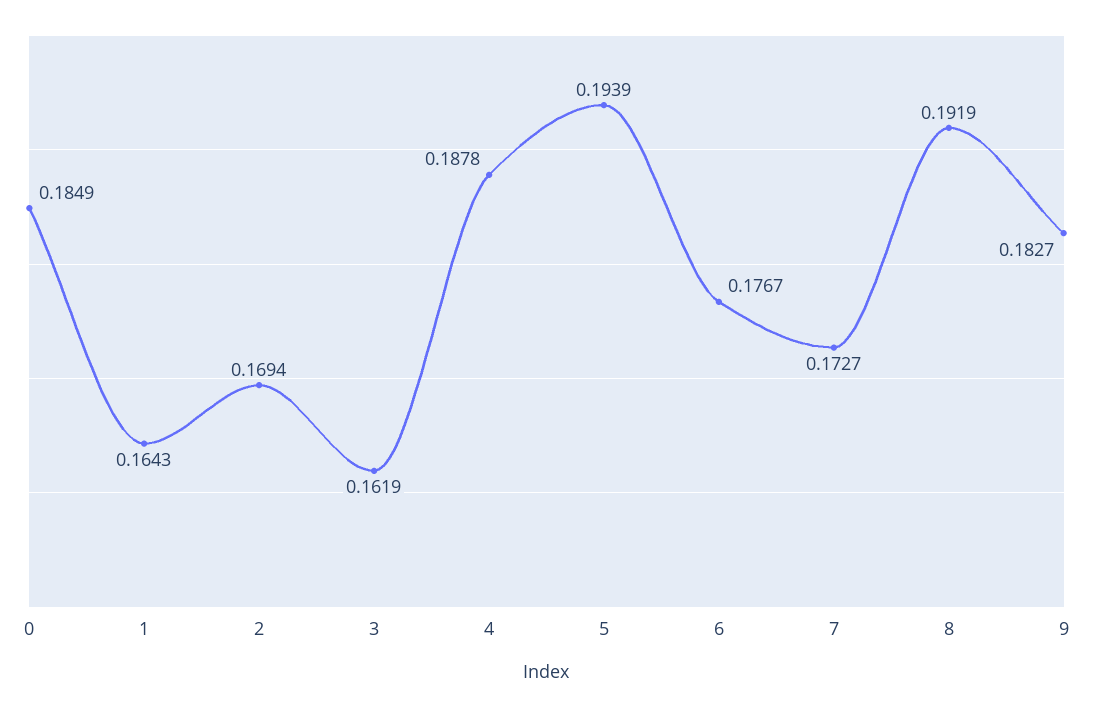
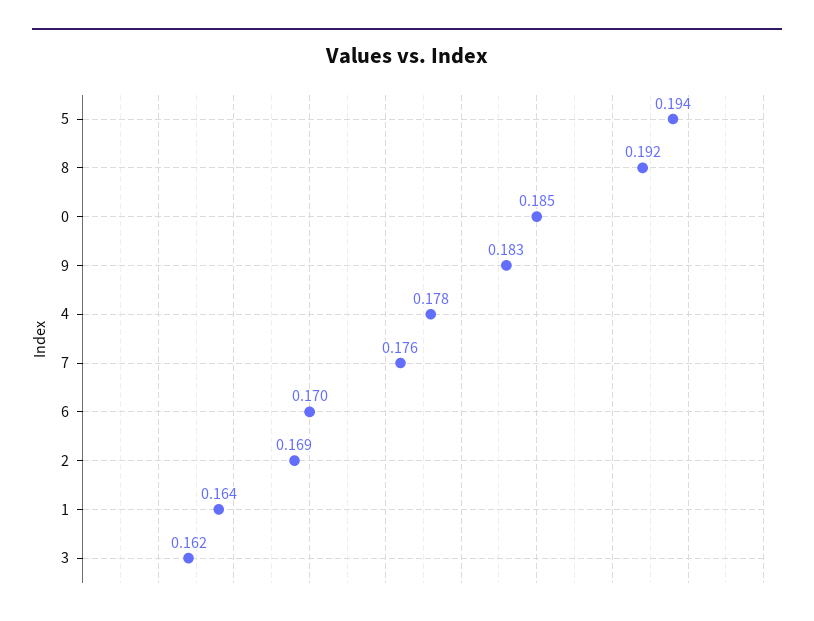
4: 0.1878 -> 0.178
6: 0.1767 -> 0.17
7: 0.1727 -> 0.176

